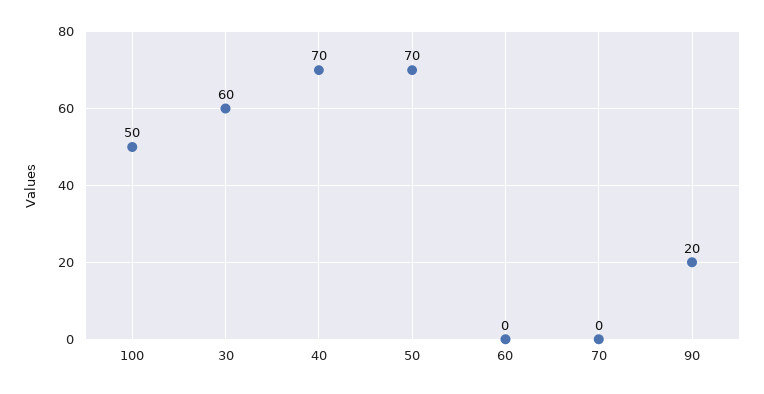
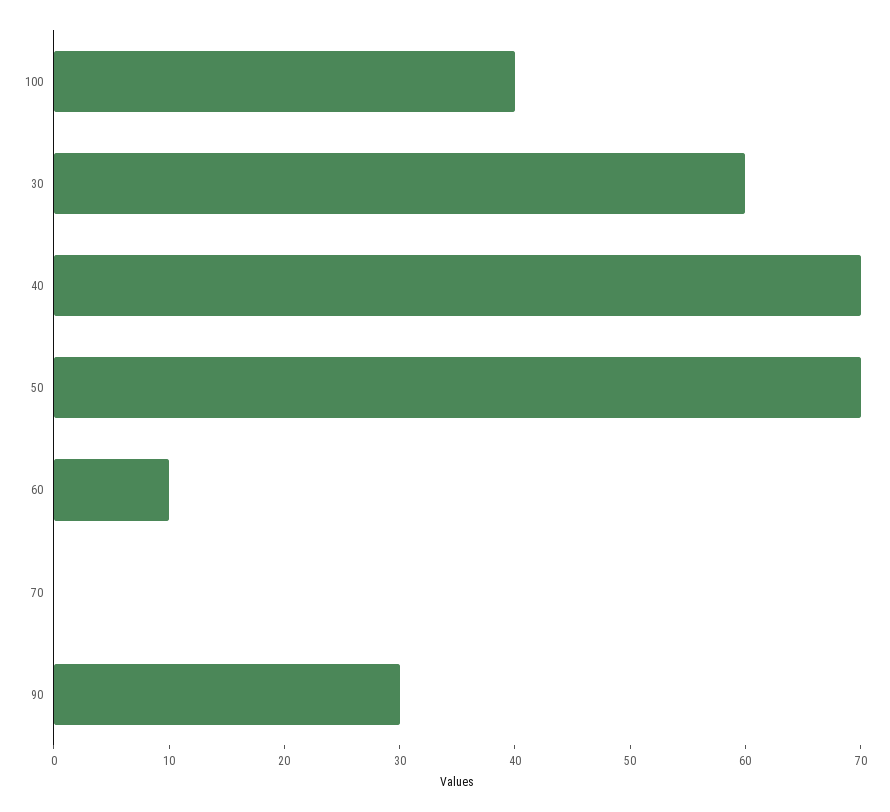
100: 50 -> 40
60: 0 -> 10
90: 20 -> 30

